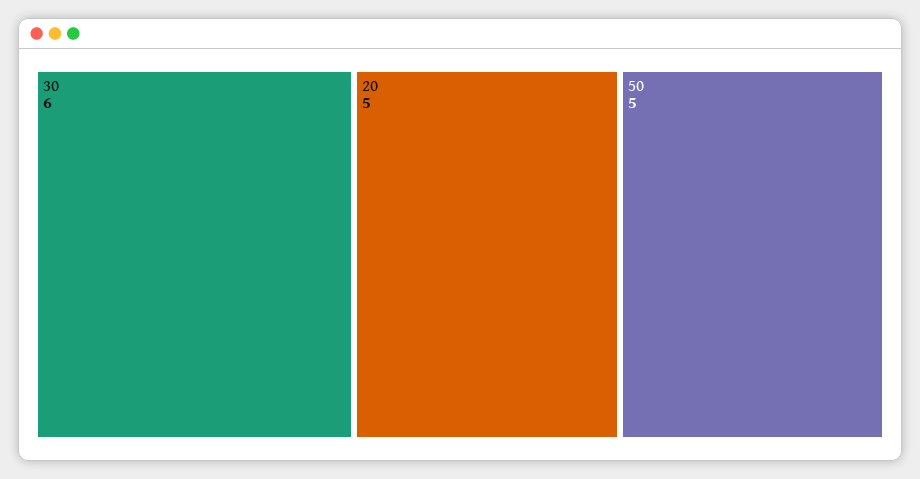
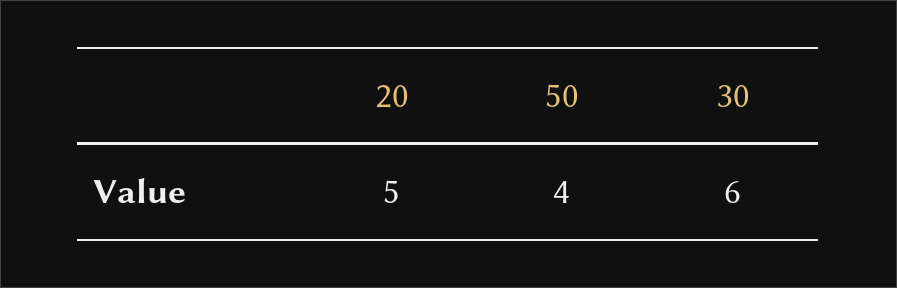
50: 5 -> 4

